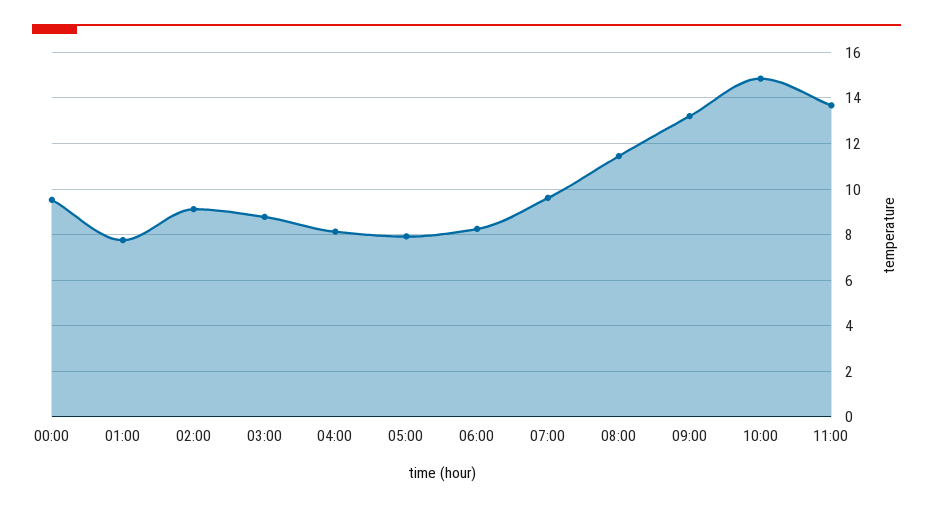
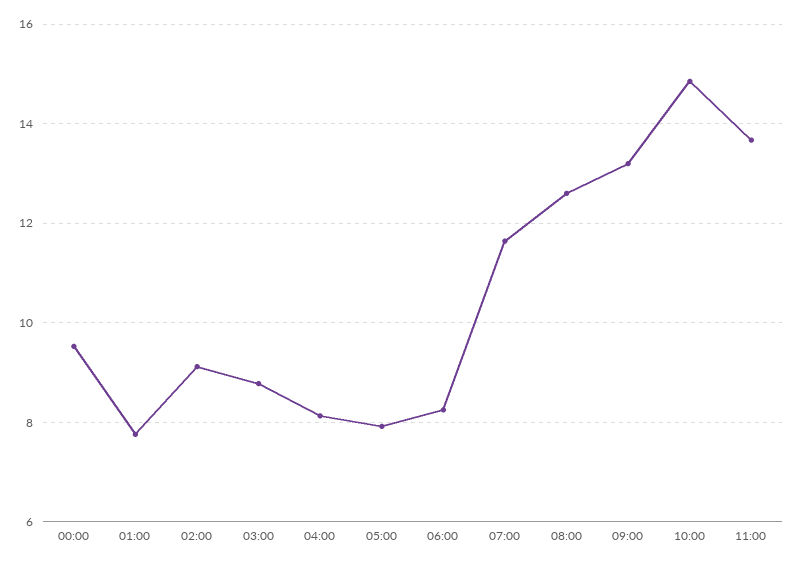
07:00: 9.5 -> 11.6
08:00: 11.5 -> 12.6

